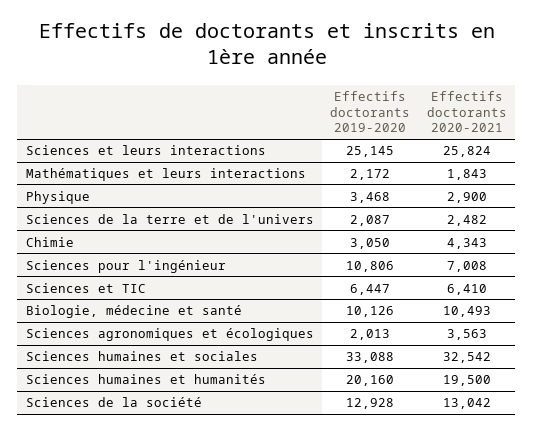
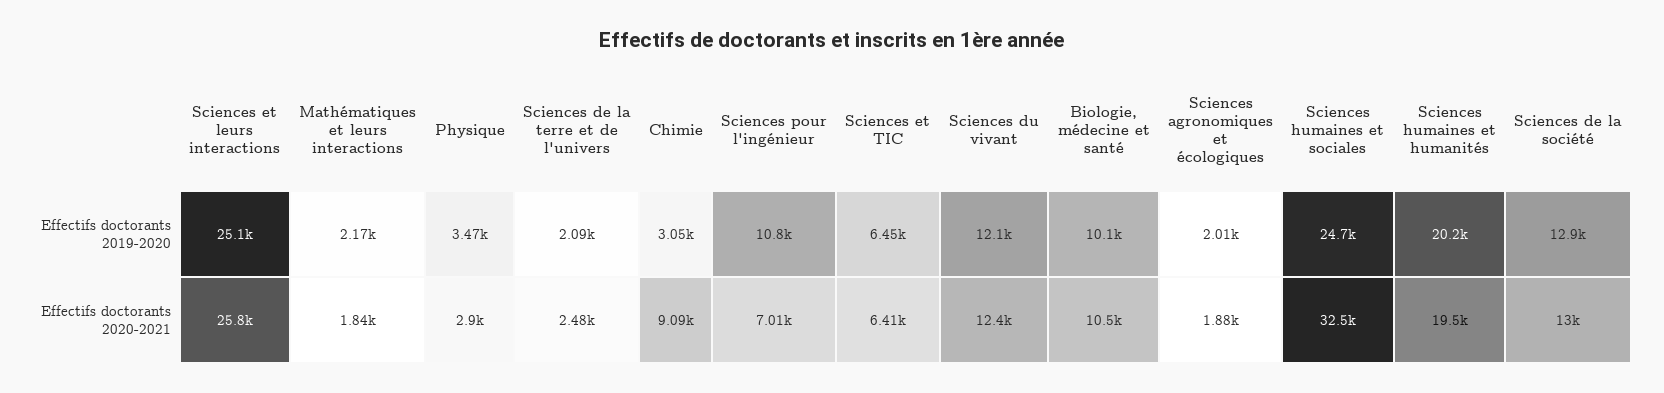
Effectifs doctorants 2020-2021, Chimie: 4343 -> 9090
Effectifs doctorants 2020-2021, Sciences agronomiques et écologiques: 3563 -> 1880
Effectifs doctorants 2019-2020, Sciences humaines et sociales: 33088 -> 24700
Effectifs doctorants 2019-2020, Sciences du vivant: none -> 12100
Effectifs doctorants 2020-2021, Sciences du vivant: none -> 12400

